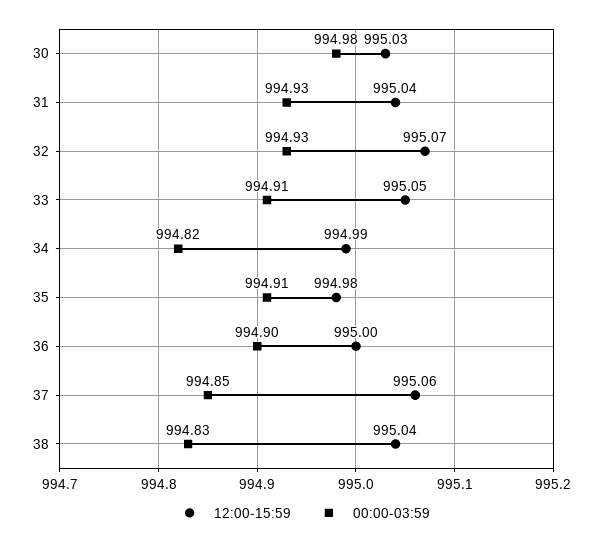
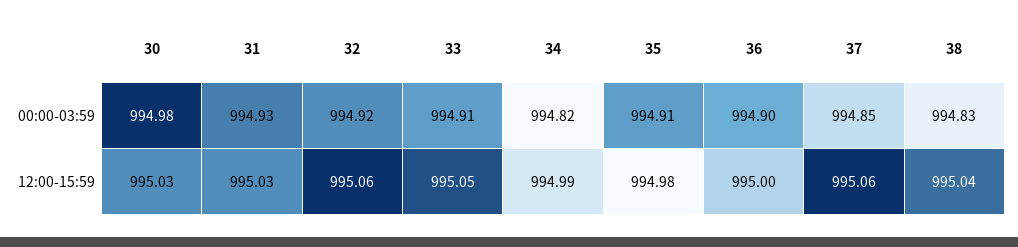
12:00-15:59, 31: 995.04 -> 995.03
12:00-15:59, 32: 995.07 -> 995.06
00:00-03:59, 32: 994.93 -> 994.92

